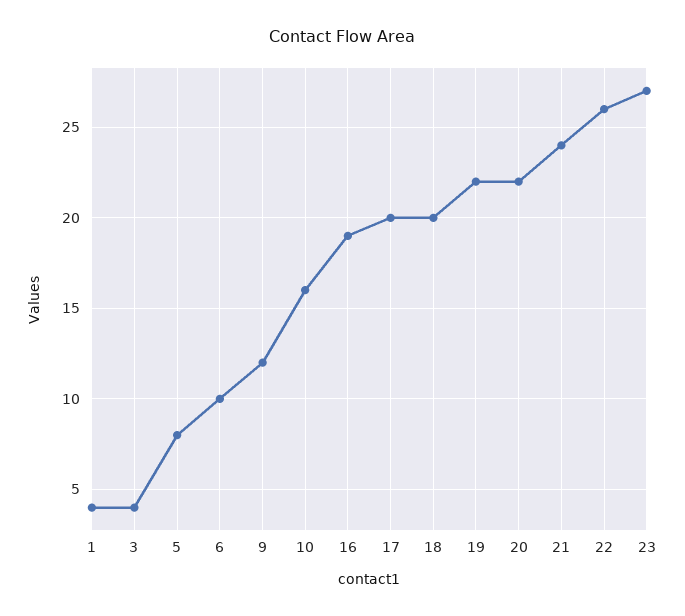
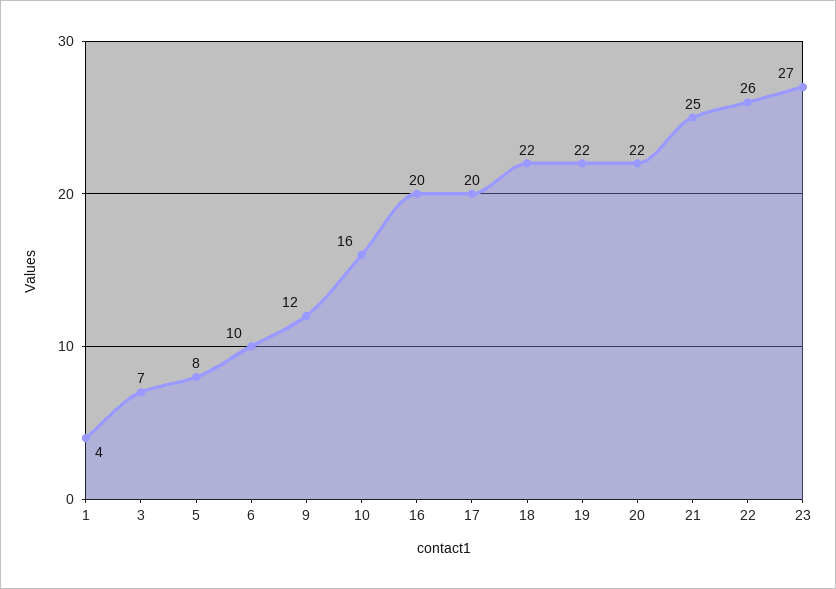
3: 4 -> 7
16: 19 -> 20
18: 20 -> 22
21: 24 -> 25

